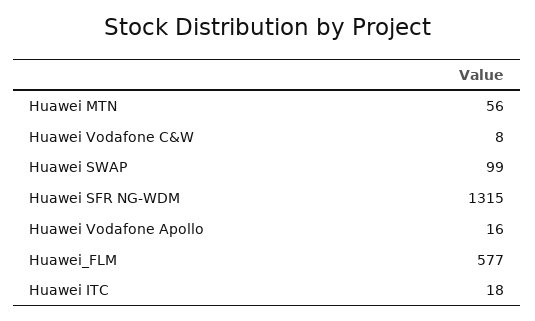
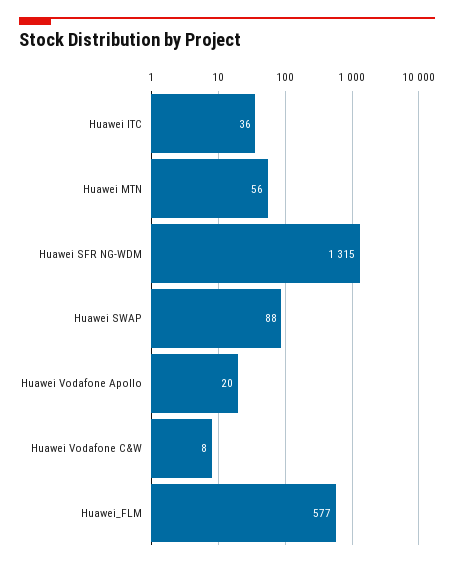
Huawei SWAP: 99 -> 88
Huawei Vodafone Apollo: 16 -> 20
Huawei ITC: 18 -> 36

